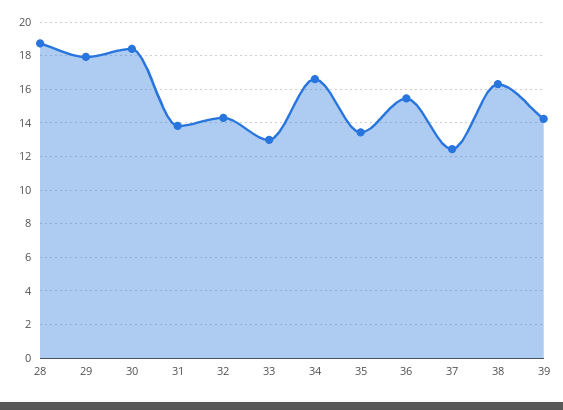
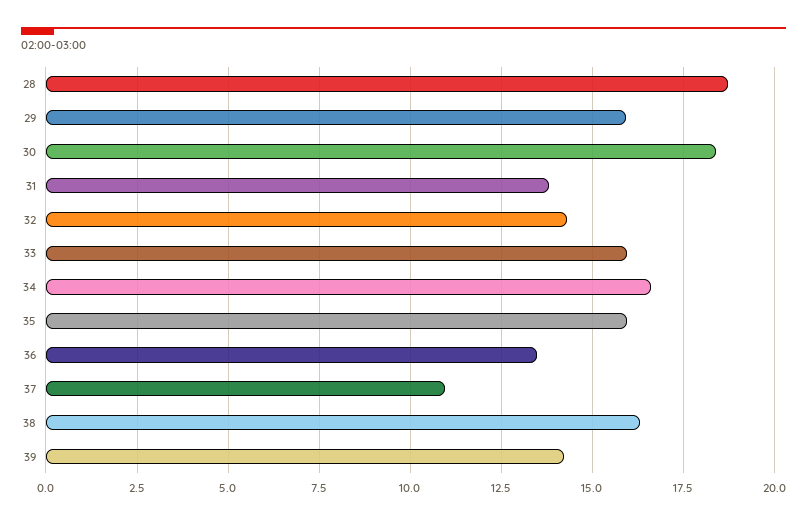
29: 18 -> 16
33: 13 -> 16
35: 13.5 -> 16
36: 15.5 -> 13.5
37: 12.5 -> 11

